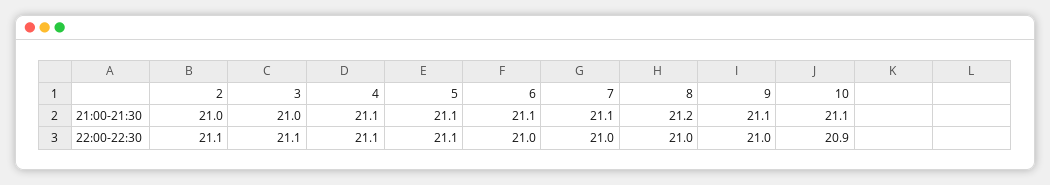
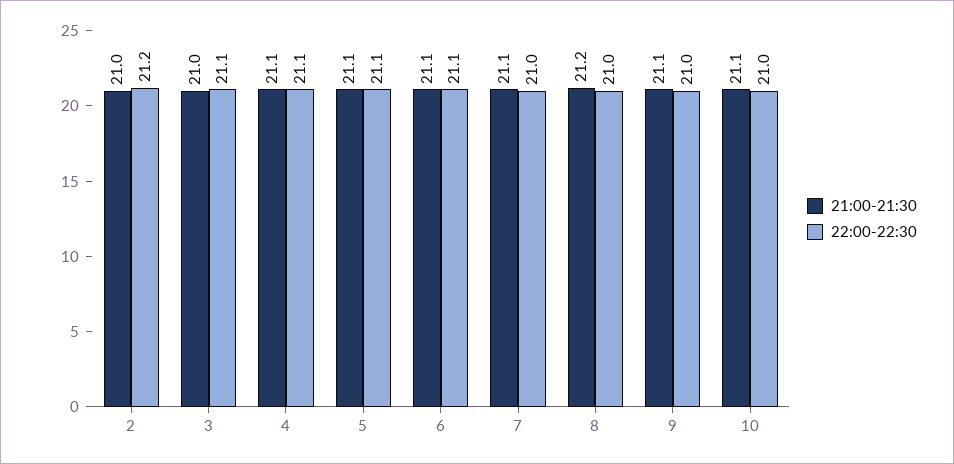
22:00-22:30, 2: 21.1 -> 21.2
22:00-22:30, 6: 21 -> 21.1
22:00-22:30, 10: 20.9 -> 21

